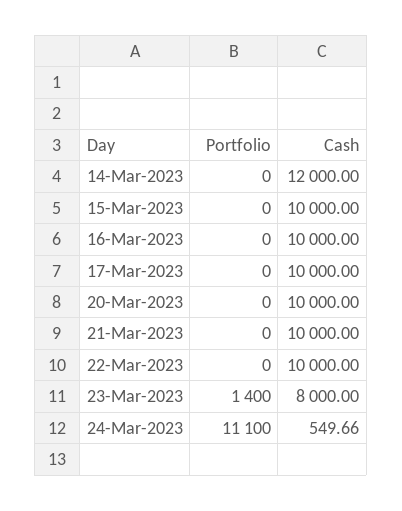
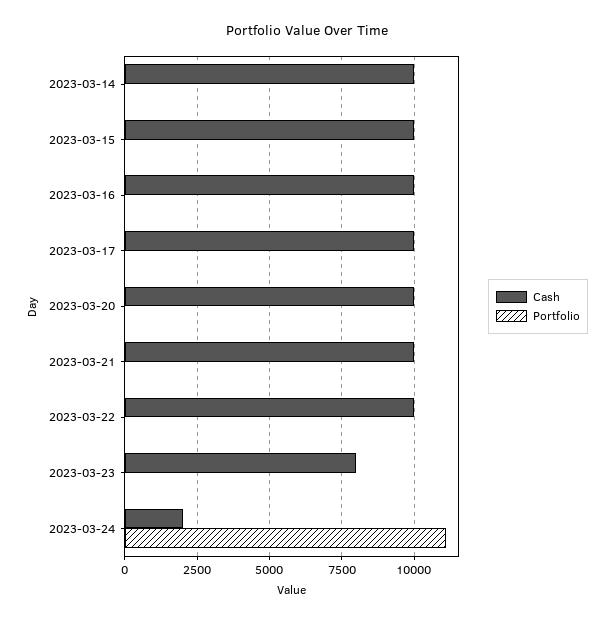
Cash, 14-Mar-2023: 12000 -> 10000
Portfolio, 23-Mar-2023: 1400 -> 0
Cash, 24-Mar-2023: 549.66 -> 2000

